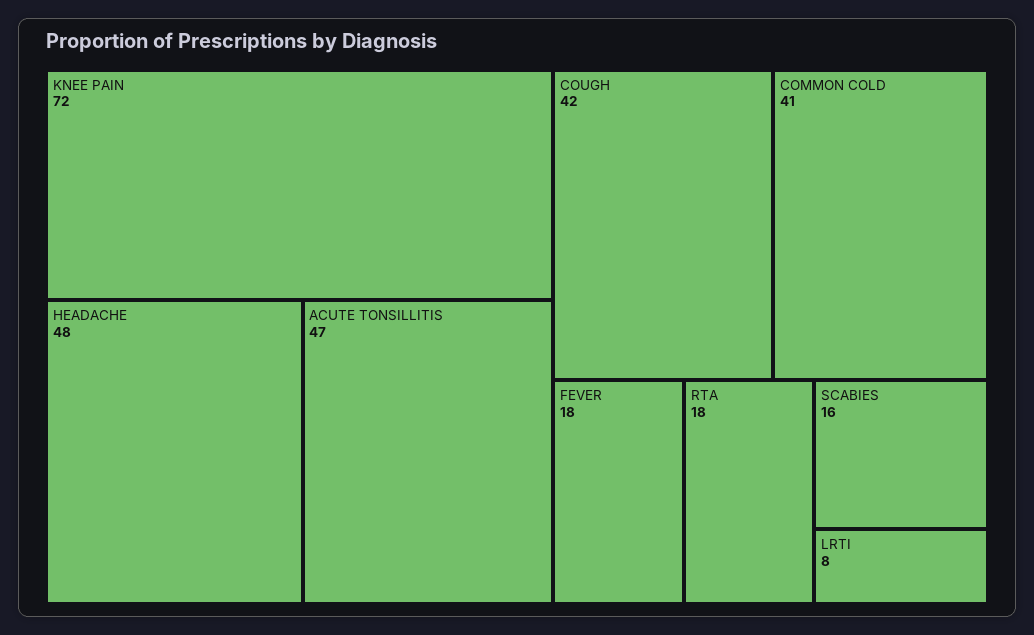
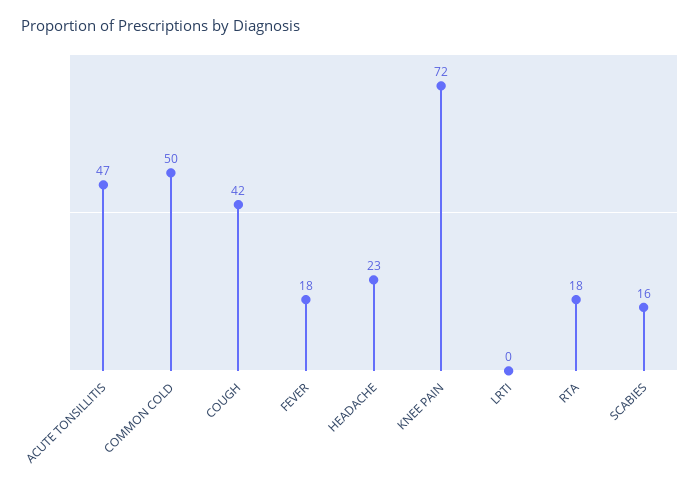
HEADACHE: 48 -> 23
COMMON COLD: 41 -> 50
LRTI: 8 -> 0

